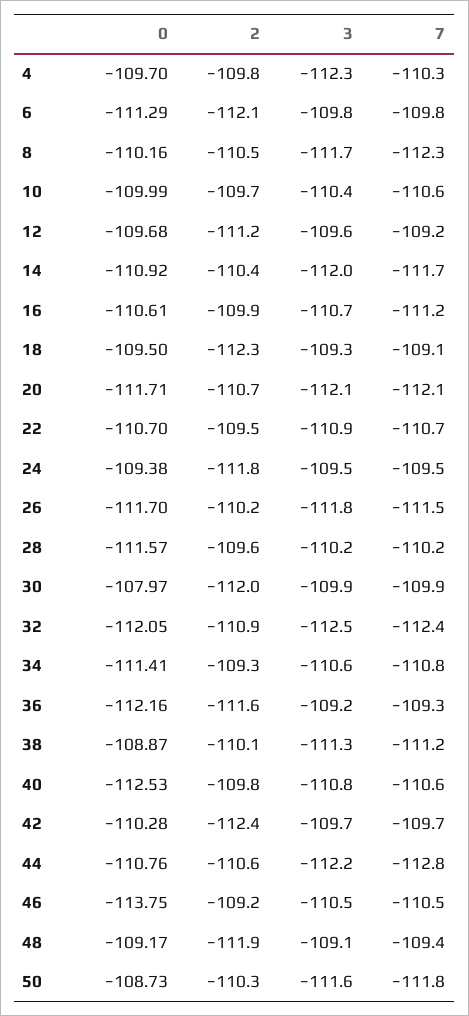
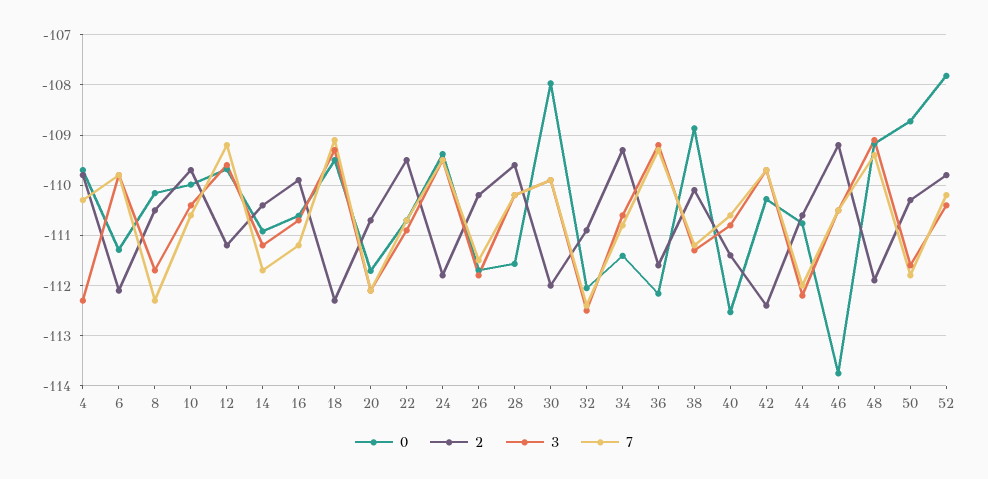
3, 14: -112 -> -111.2
2, 40: -109.8 -> -111.4
7, 44: -112.8 -> -112
0, 52: none -> -107.8
2, 52: none -> -109.8
3, 52: none -> -110.4
7, 52: none -> -110.2

